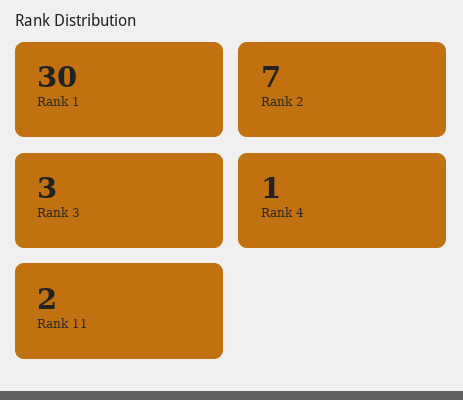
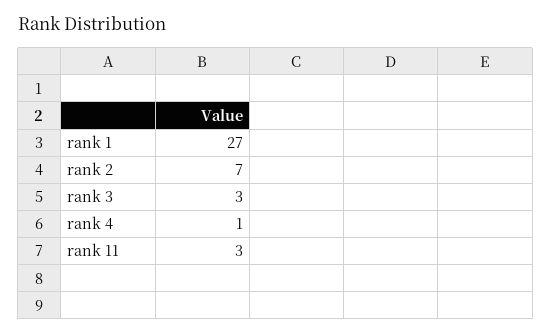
Rank 1: 30 -> 27
Rank 11: 2 -> 3

